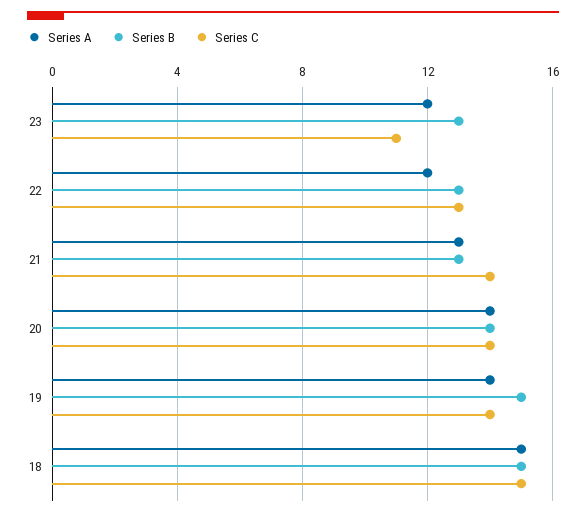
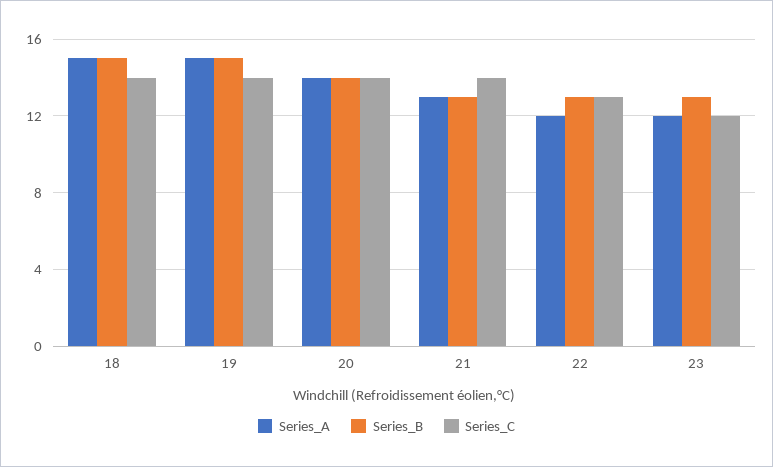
Series C, 23: 11 -> 12
Series A, 19: 14 -> 15
Series C, 18: 15 -> 14

